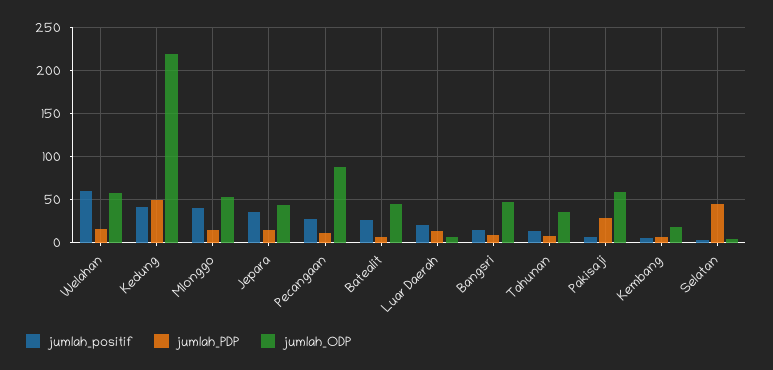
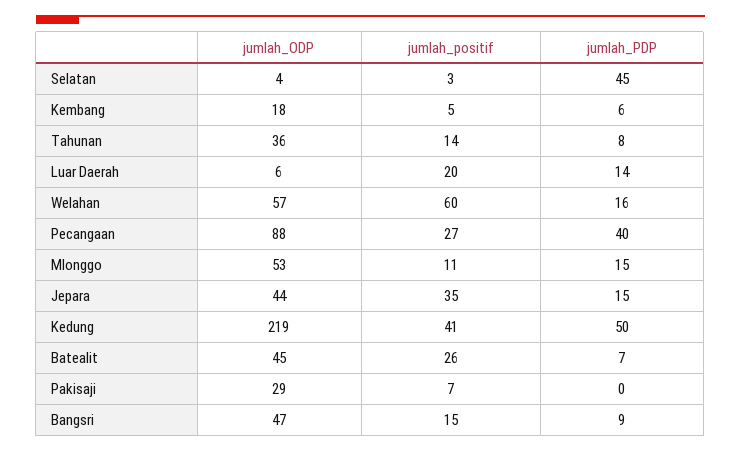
jumlah_positif, Mlonggo: 40 -> 11
jumlah_PDP, Pecangaan: 10 -> 40
jumlah_PDP, Pakisaji: 30 -> 0
jumlah_ODP, Pakisaji: 60 -> 29

